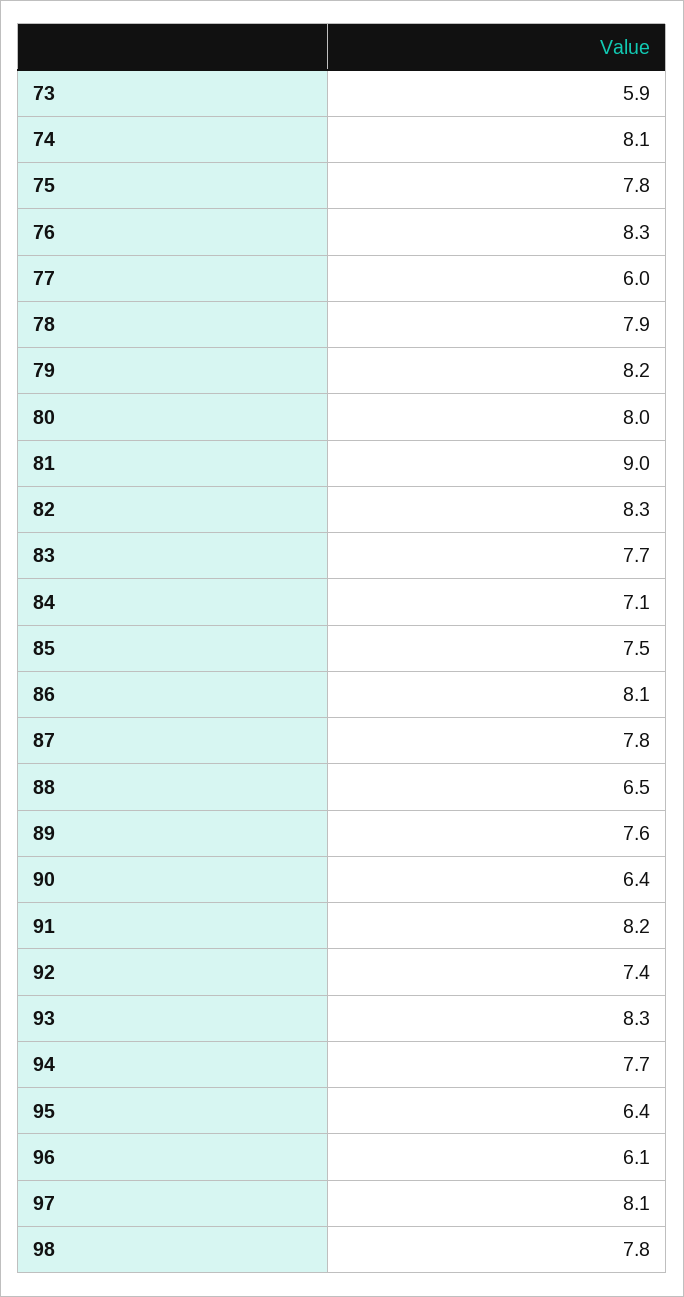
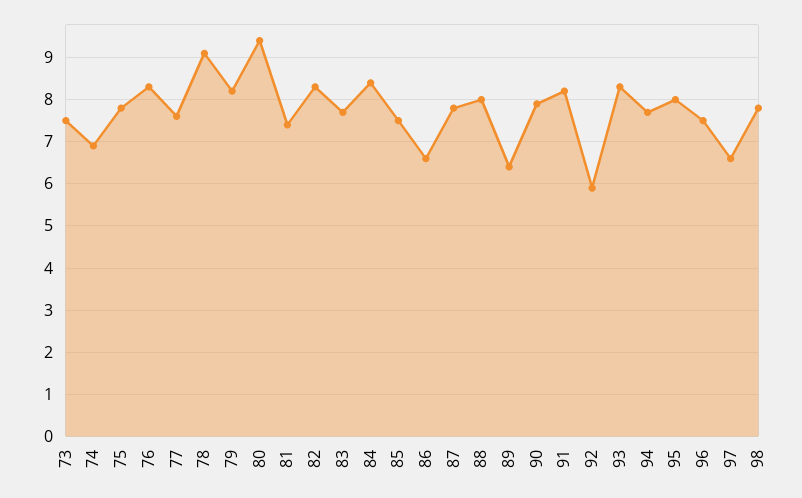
73: 5.9 -> 7.5
74: 8.1 -> 7
77: 6 -> 7.5
78: 7.9 -> 9
80: 8 -> 9.5
81: 9 -> 7.5
84: 7.1 -> 8.5
86: 8.1 -> 6.5
88: 6.5 -> 8
89: 7.6 -> 6.5
90: 6.4 -> 8
92: 7.4 -> 6
95: 6.4 -> 8
96: 6.1 -> 7.5
97: 8.1 -> 6.5

